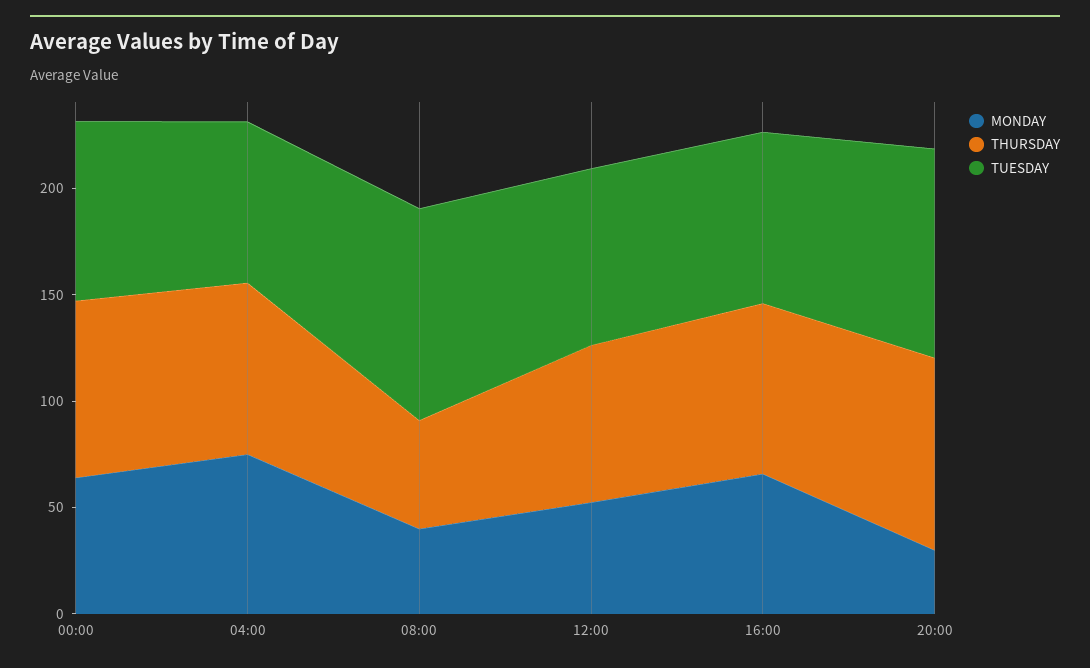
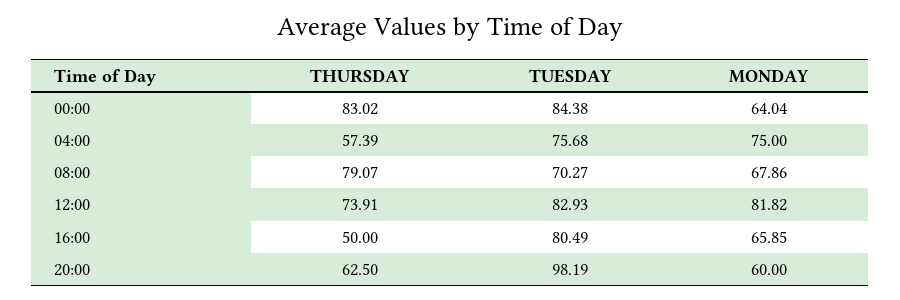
THURSDAY, 04:00: 80 -> 57.39
MONDAY, 08:00: 40 -> 67.86
THURSDAY, 08:00: 50 -> 79.07
TUESDAY, 08:00: 100 -> 70.27
MONDAY, 12:00: 50 -> 81.82
THURSDAY, 16:00: 80 -> 50
MONDAY, 20:00: 30 -> 60
THURSDAY, 20:00: 90 -> 62.5

